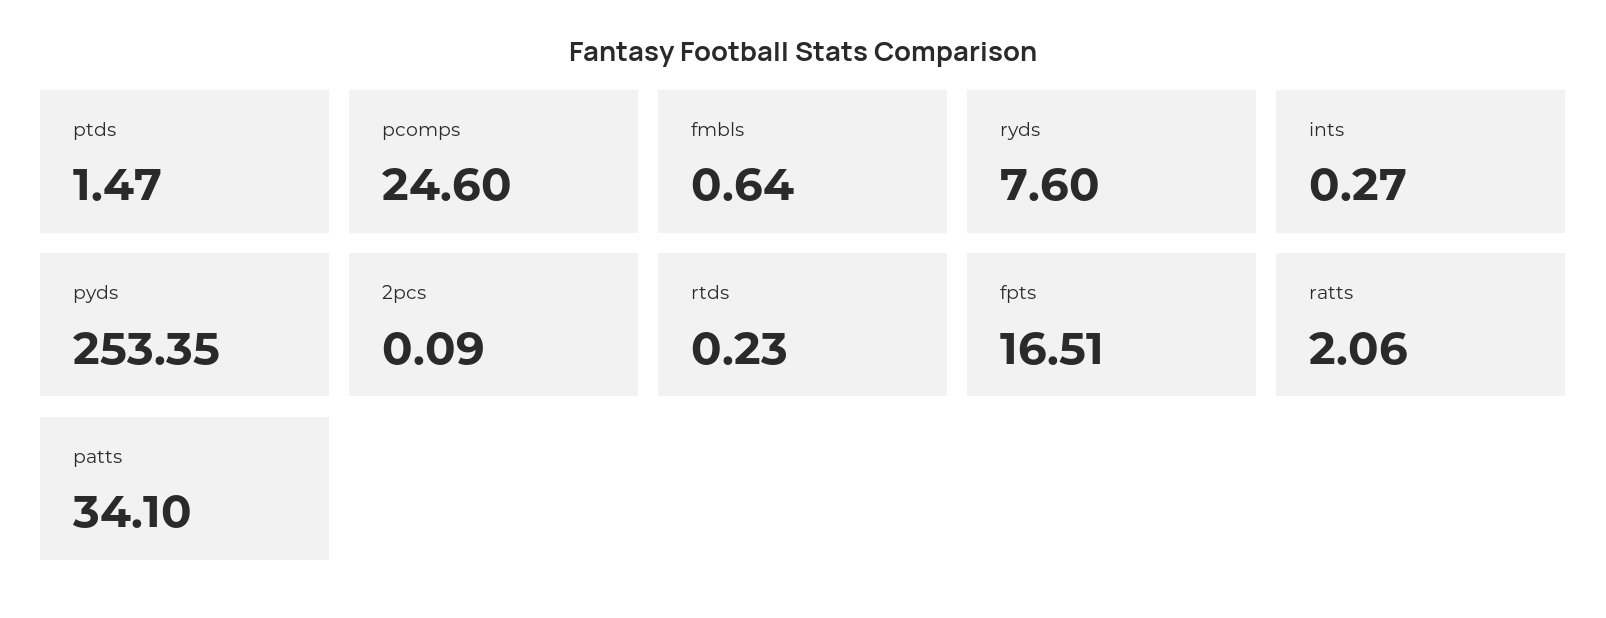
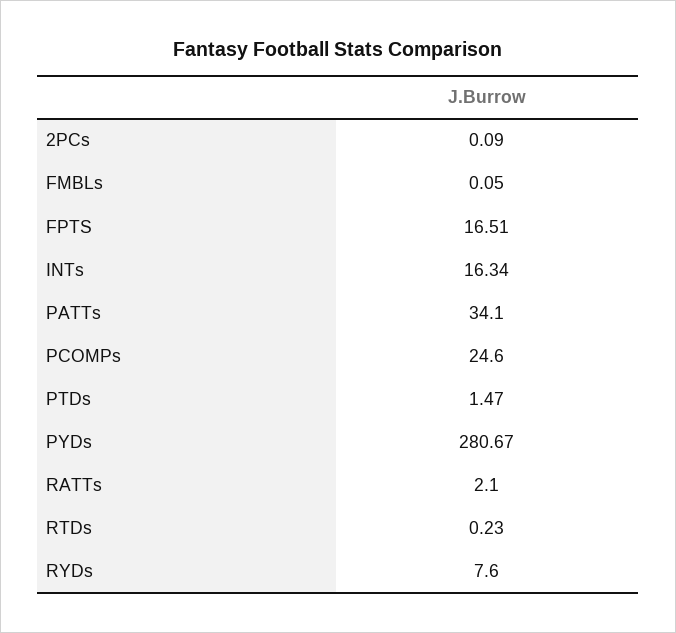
fmbls: 0.64 -> 0.05
ints: 0.27 -> 16.34
pyds: 253.35 -> 280.67
ratts: 2.06 -> 2.1

